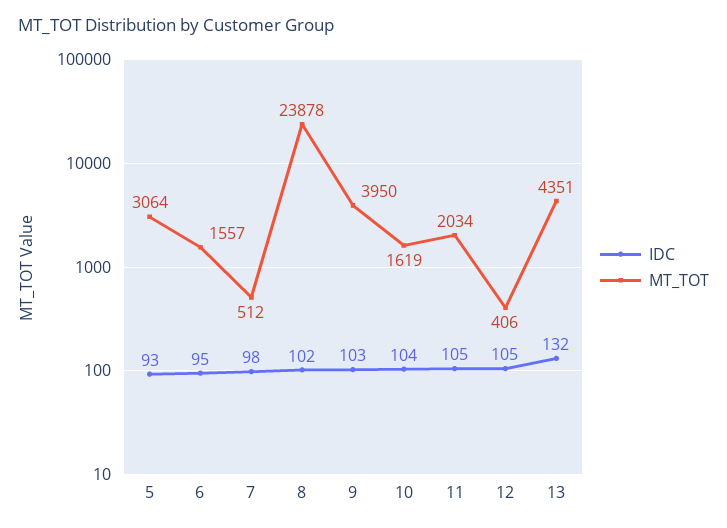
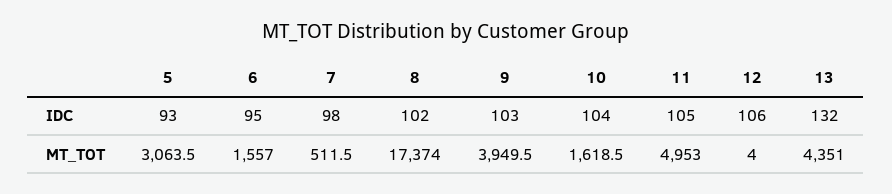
MT_TOT, 8: 23878 -> 17374
MT_TOT, 11: 2034 -> 4953
IDC, 12: 105 -> 106
MT_TOT, 12: 406 -> 4

